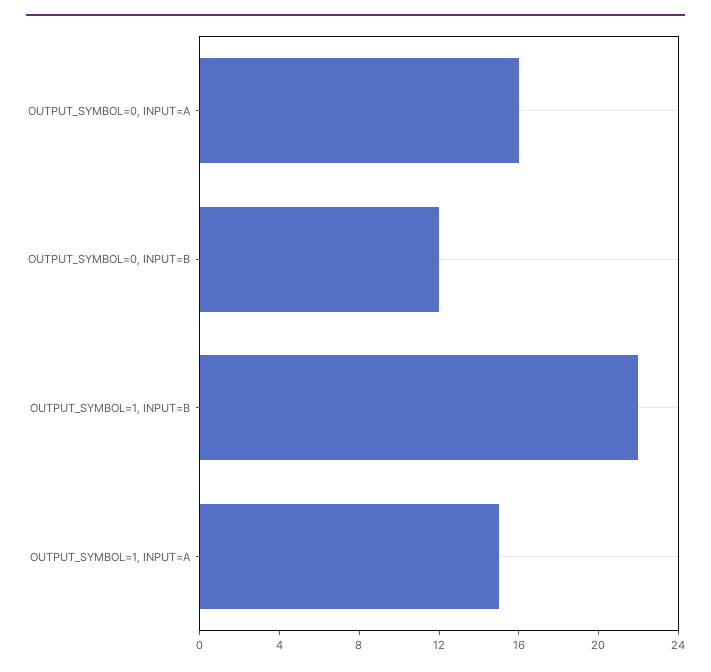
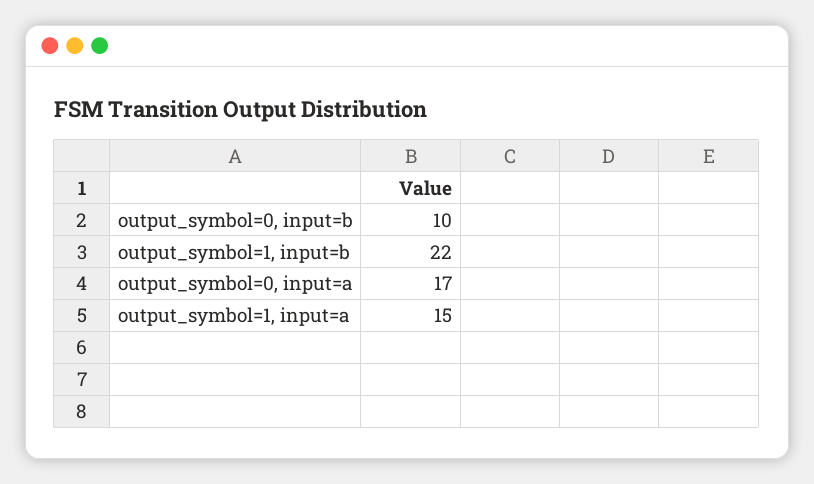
OUTPUT_SYMBOL=0, INPUT=A: 16 -> 17
OUTPUT_SYMBOL=0, INPUT=B: 12 -> 10

